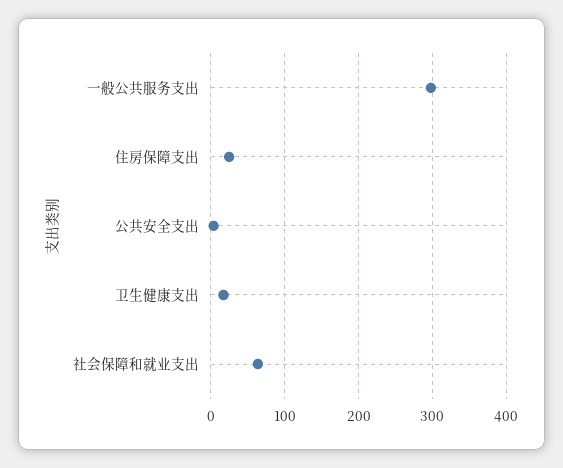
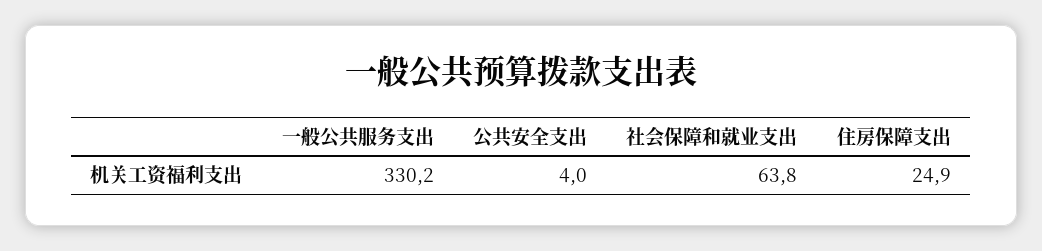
一般公共服务支出: 300 -> 330.2
卫生健康支出: 20 -> none

